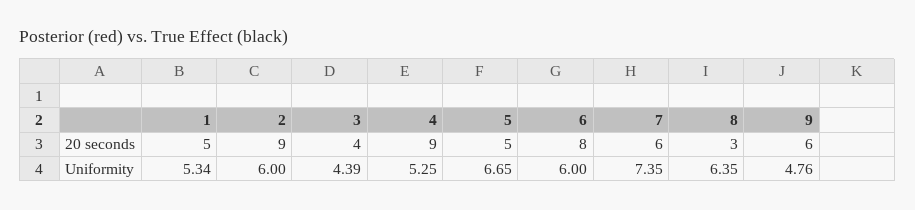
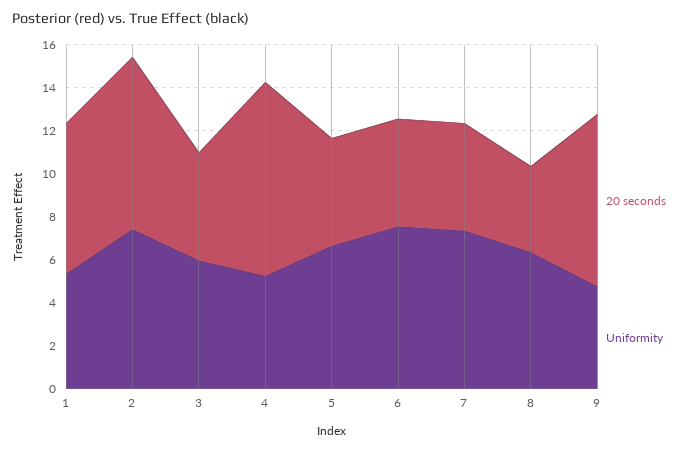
20 seconds, 1: 5 -> 7
20 seconds, 2: 9 -> 8
20 seconds, 3: 4 -> 5
20 seconds, 6: 8 -> 5
20 seconds, 7: 6 -> 5
20 seconds, 8: 3 -> 4
20 seconds, 9: 6 -> 8
Uniformity, 2: 6 -> 7.5
Uniformity, 3: 4.39 -> 6
Uniformity, 6: 6 -> 7.5

